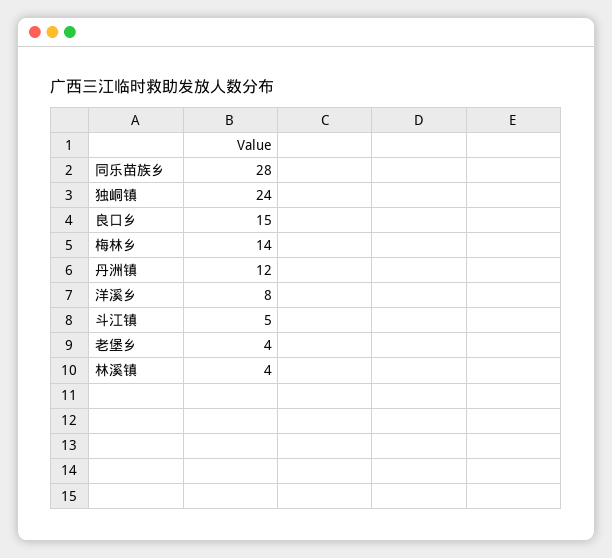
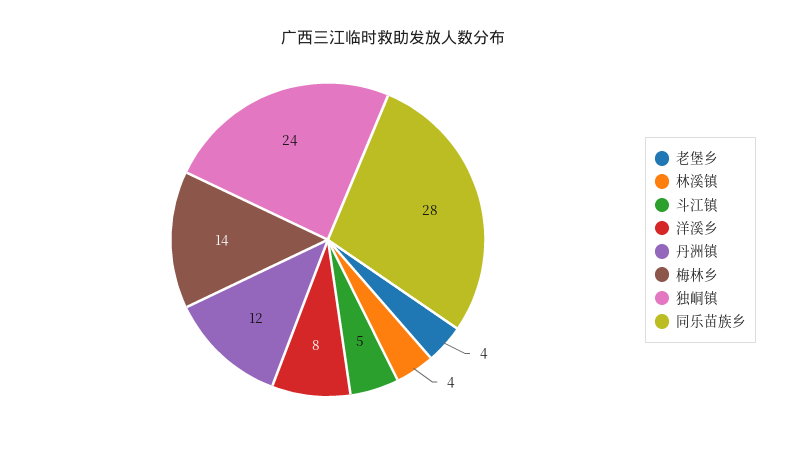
良口乡: 15 -> none

